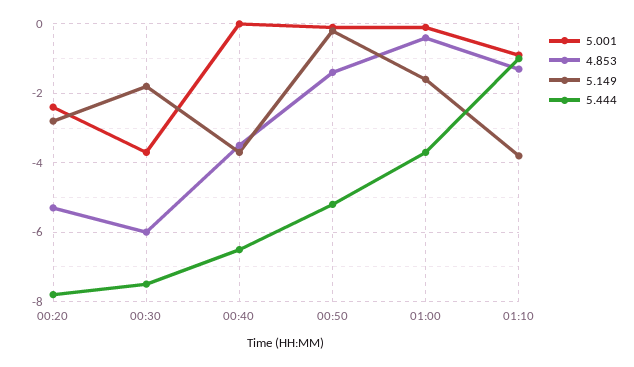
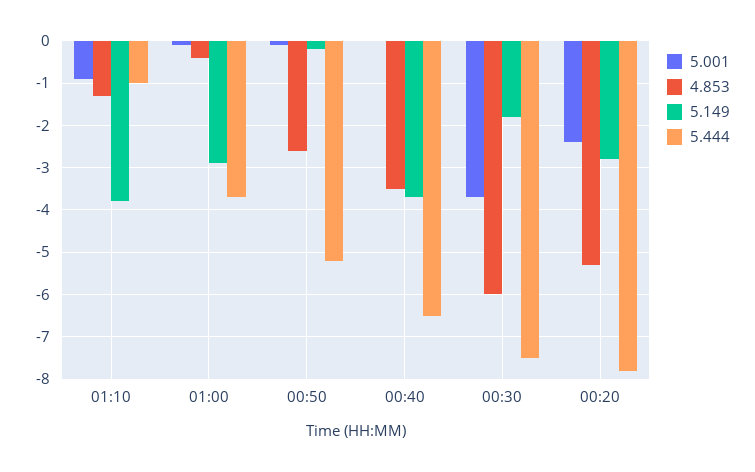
4.853, 00:50: -1.5 -> -2.5
5.149, 01:00: -1.5 -> -3

